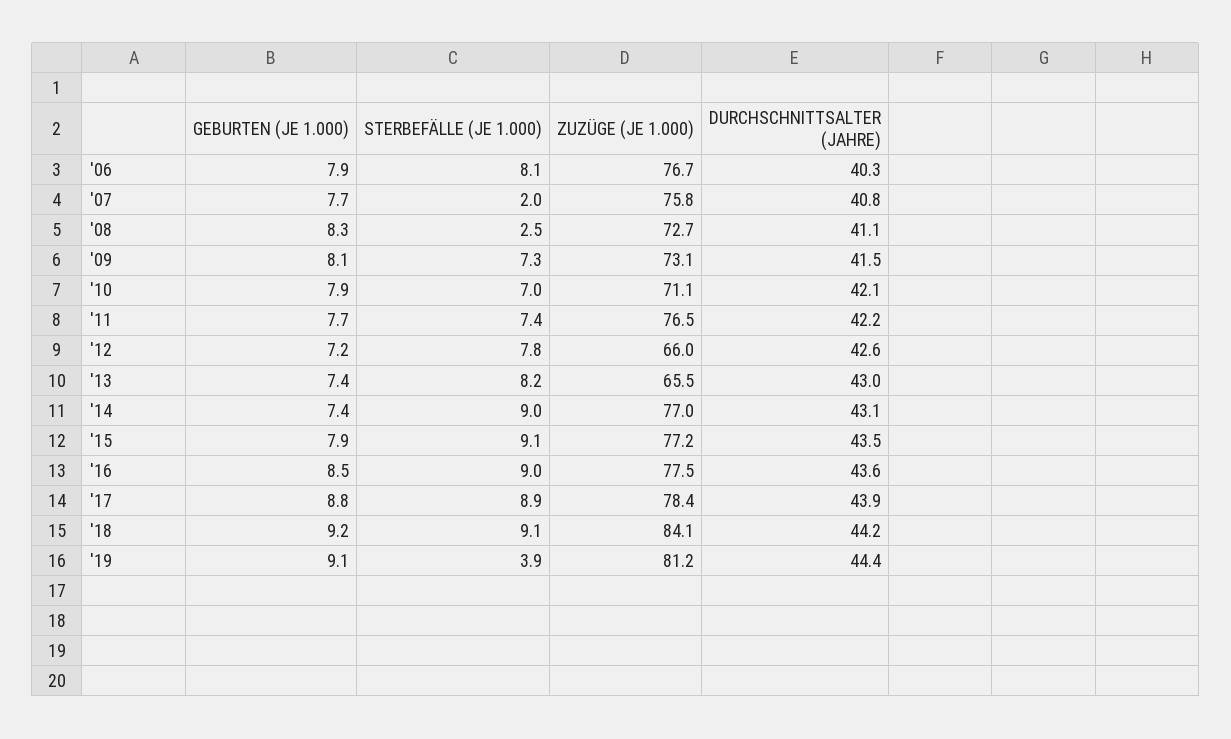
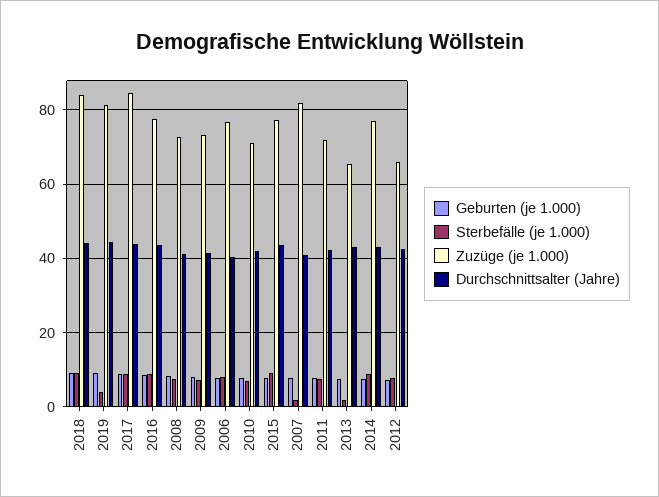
ZUZÜGE (JE 1.000), '07: 75.8 -> 82
STERBEFÄLLE (JE 1.000), '08: 2.5 -> 8
ZUZÜGE (JE 1.000), '11: 76.5 -> 72
STERBEFÄLLE (JE 1.000), '13: 8.2 -> 2
ZUZÜGE (JE 1.000), '17: 78.4 -> 84

